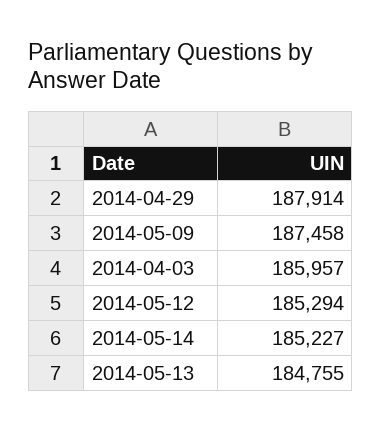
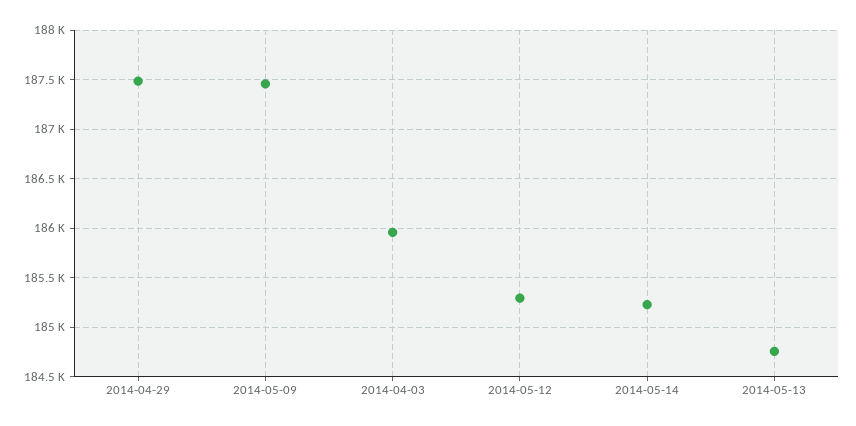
2014-04-29: 187914 -> 187500

